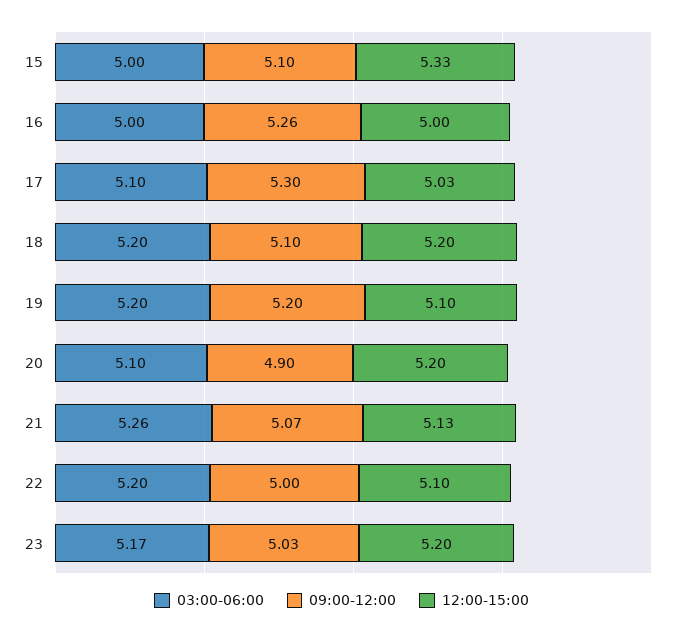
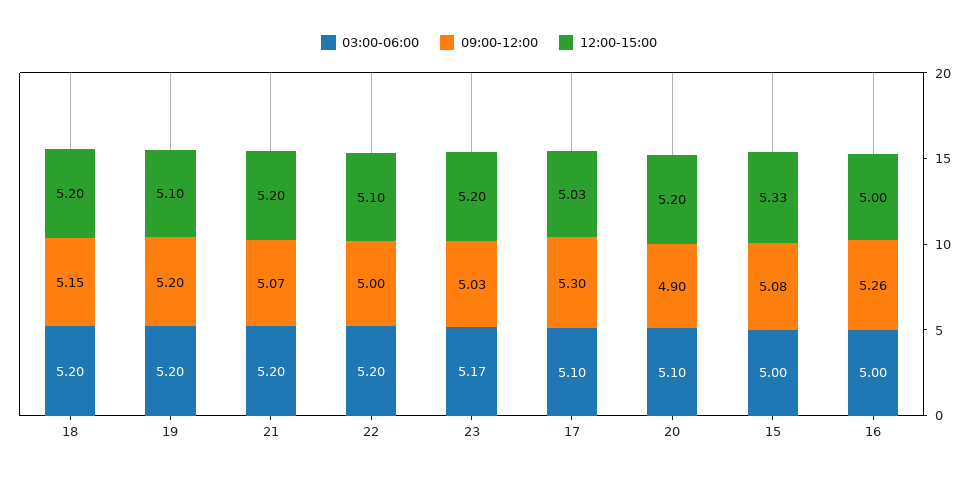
09:00-12:00, 15: 5.1 -> 5.08
09:00-12:00, 18: 5.1 -> 5.15
03:00-06:00, 21: 5.26 -> 5.2
12:00-15:00, 21: 5.13 -> 5.2

